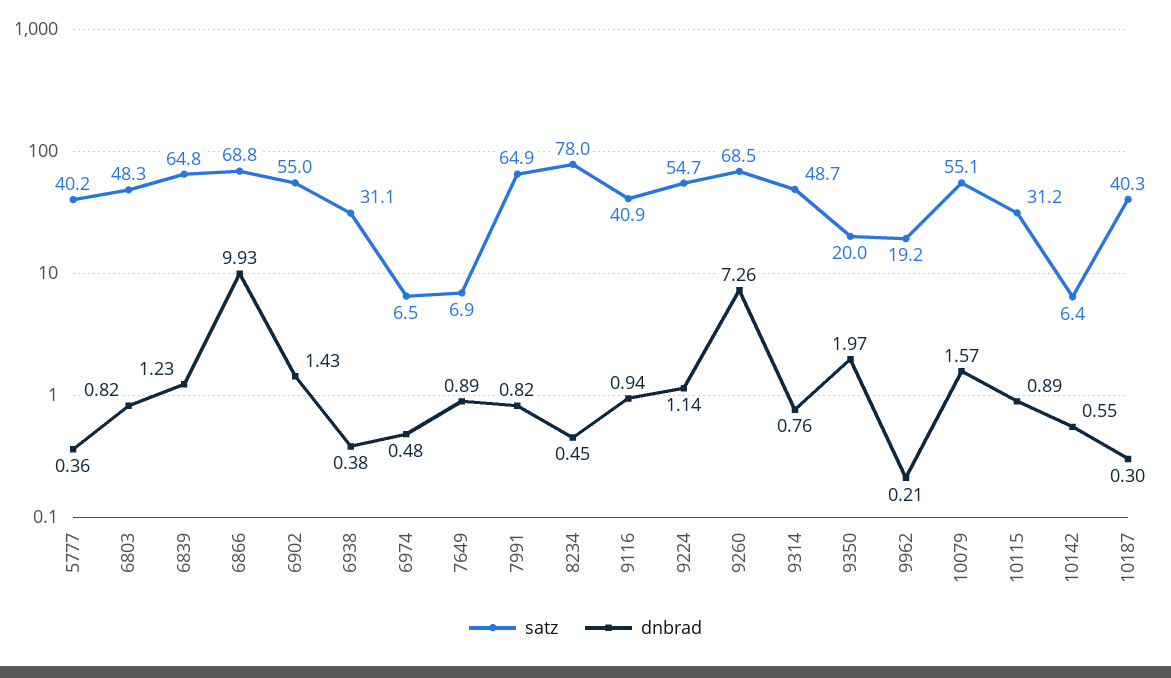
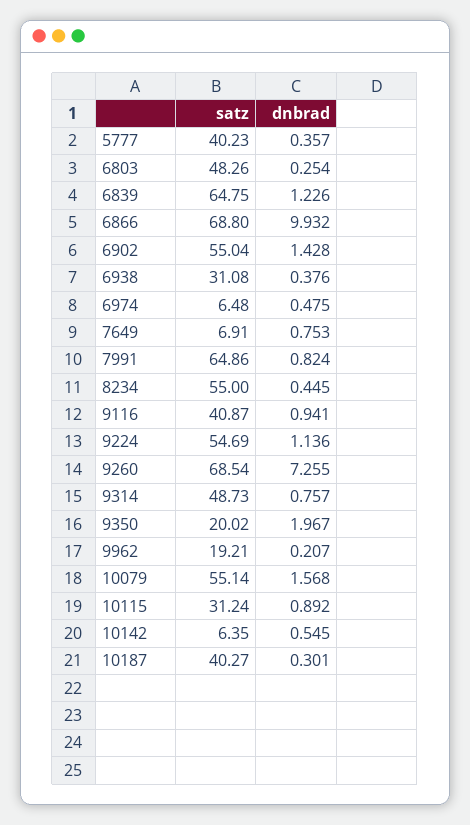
dnbrad, 6803: 0.82 -> 0.254
dnbrad, 7649: 0.89 -> 0.753
satz, 8234: 78 -> 55

